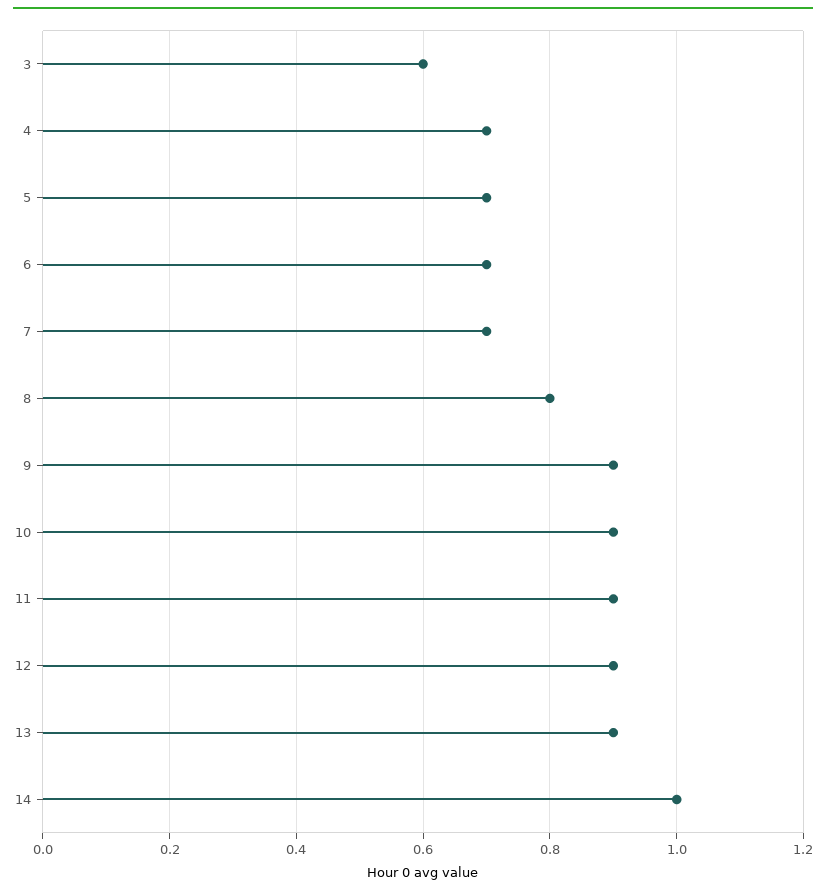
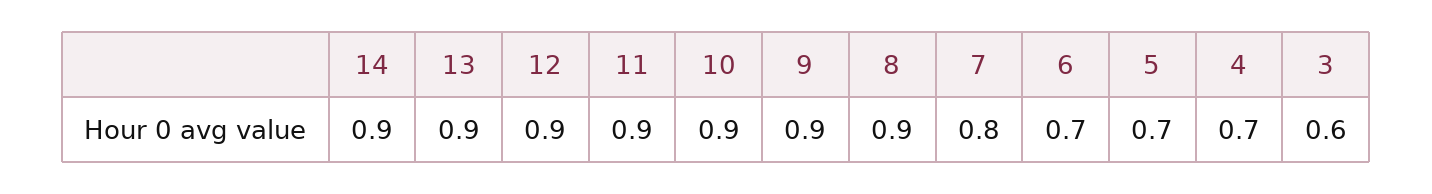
7: 0.7 -> 0.8
8: 0.8 -> 0.9
14: 1 -> 0.9

